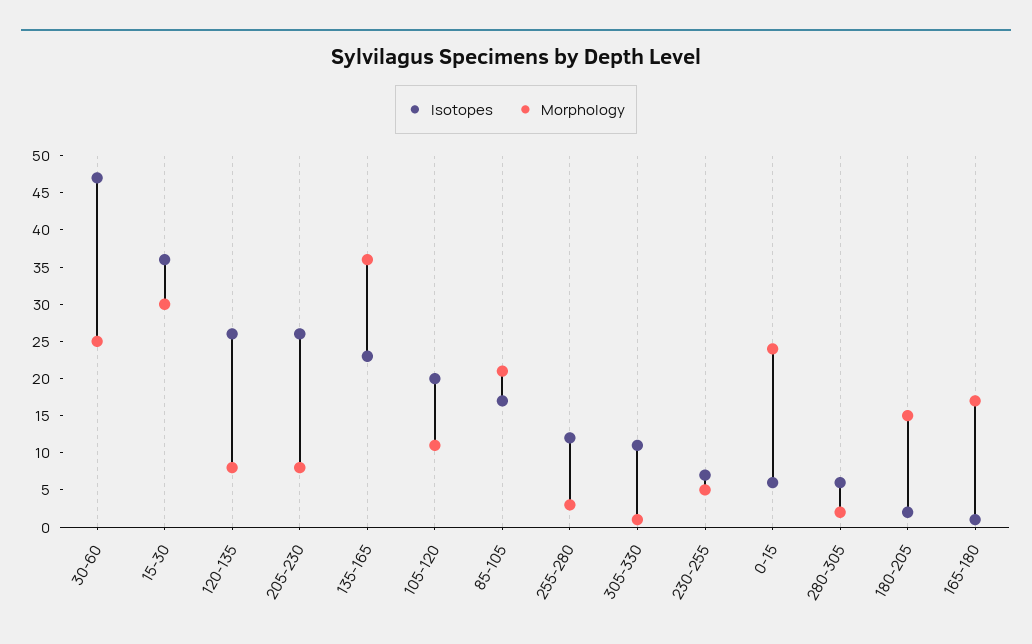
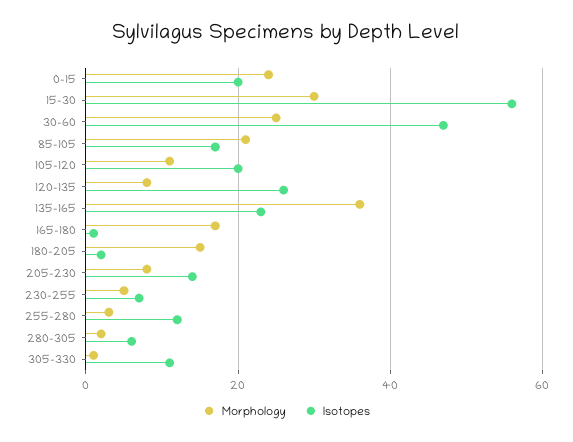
Isotopes, 15-30: 35 -> 55
Isotopes, 205-230: 25 -> 15
Isotopes, 0-15: 5 -> 20

